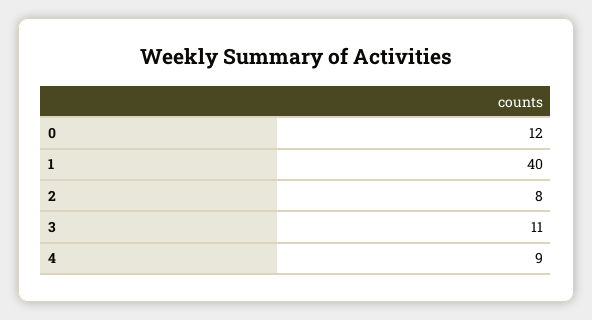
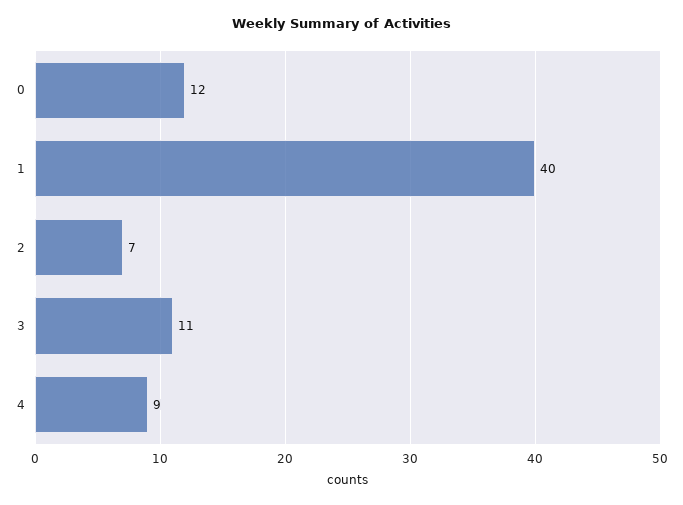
2: 8 -> 7

